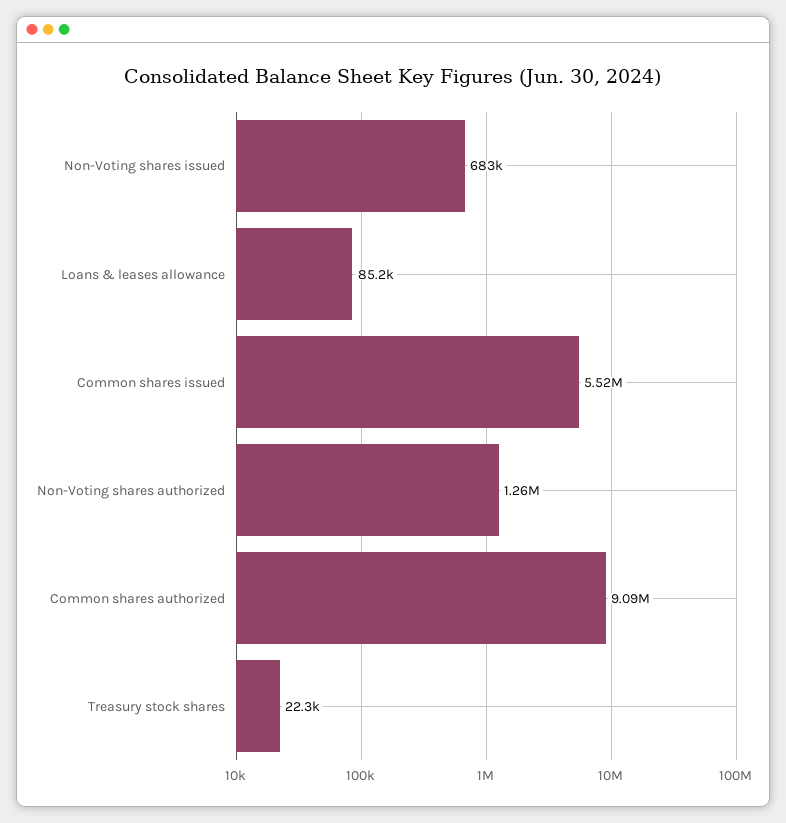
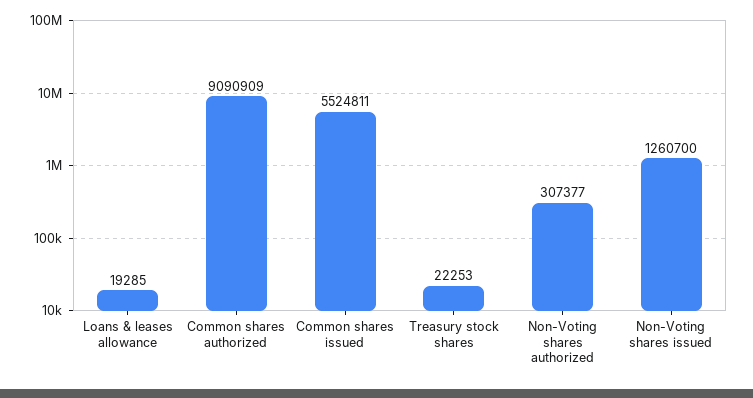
Non-Voting shares issued: 683000 -> 1260700
Loans & leases allowance: 85200 -> 19285
Non-Voting shares authorized: 1260000 -> 307377

